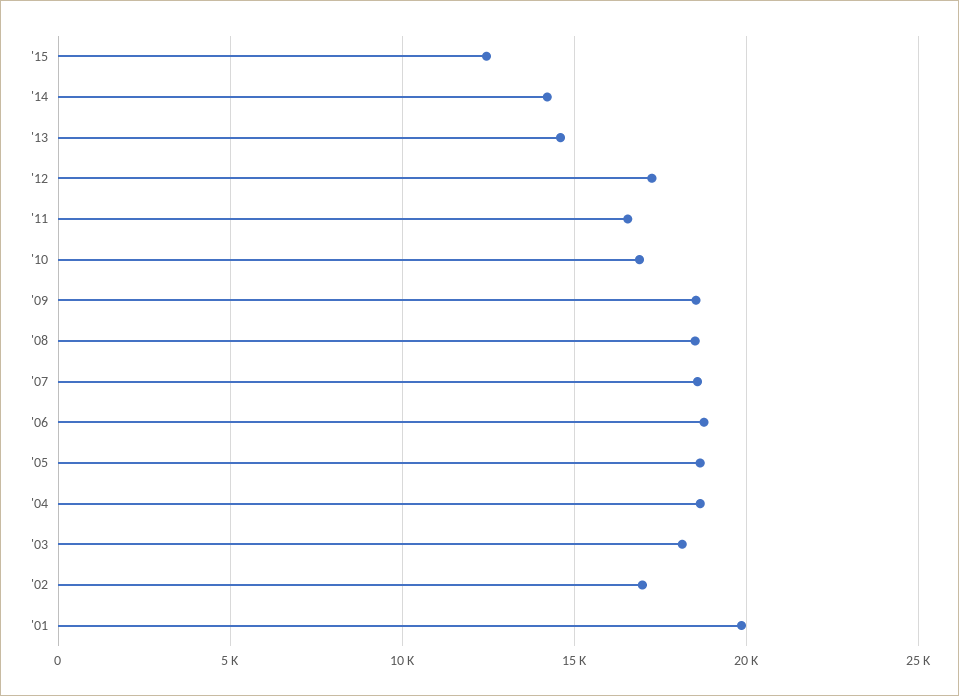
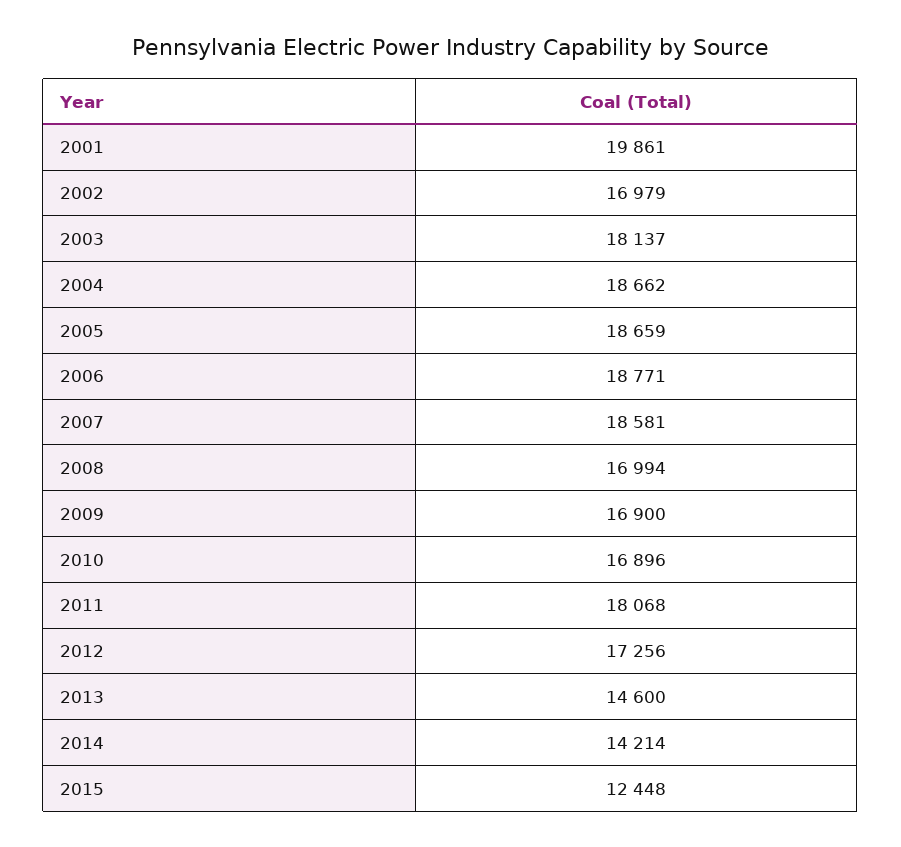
'11: 16500 -> 18068
'09: 18500 -> 16900
'08: 18500 -> 16994

